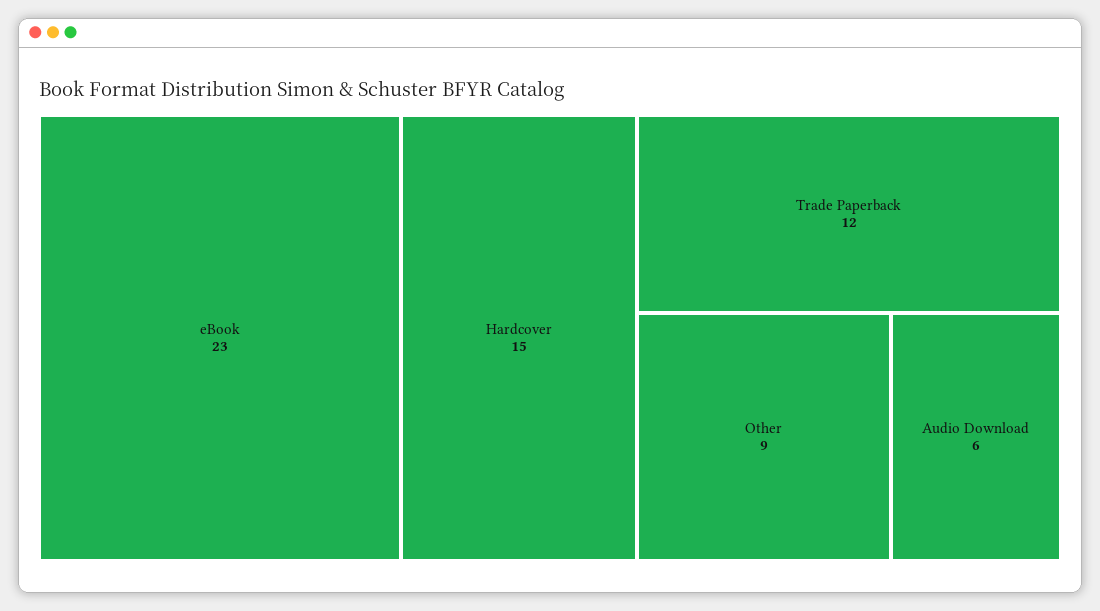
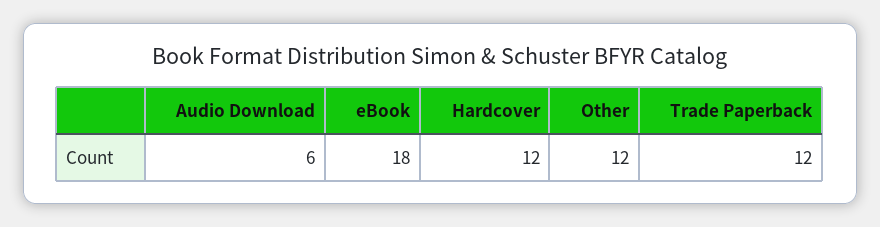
eBook: 23 -> 18
Hardcover: 15 -> 12
Other: 9 -> 12

